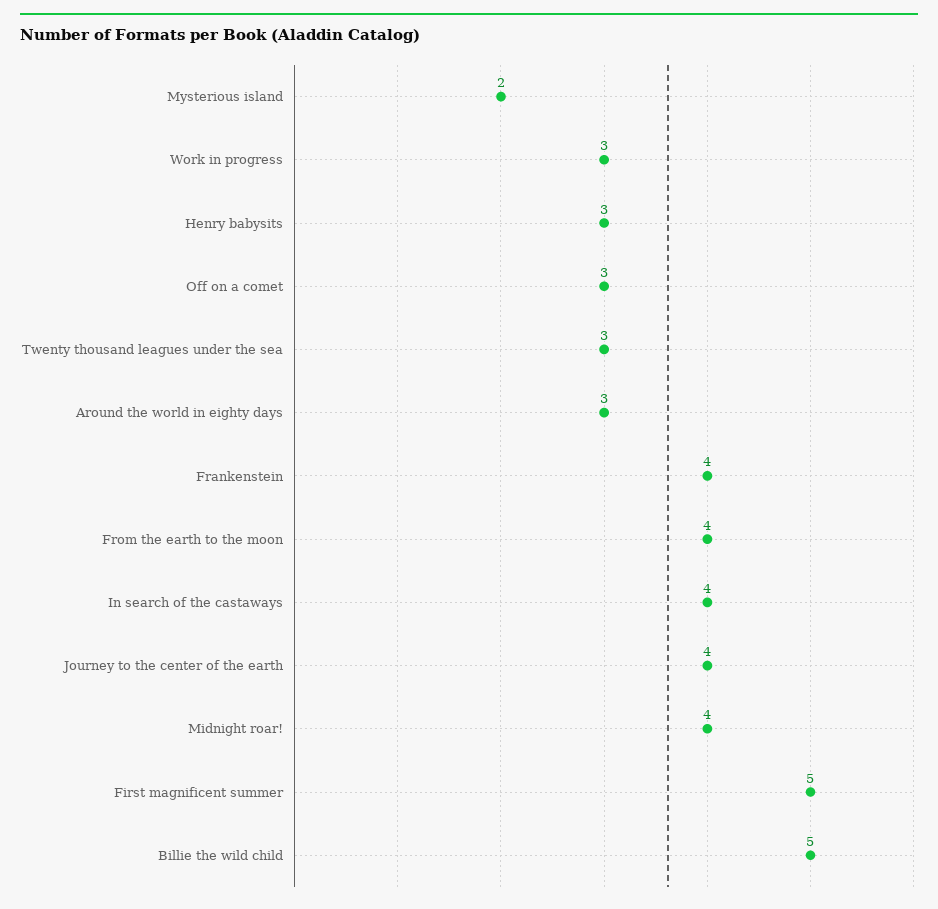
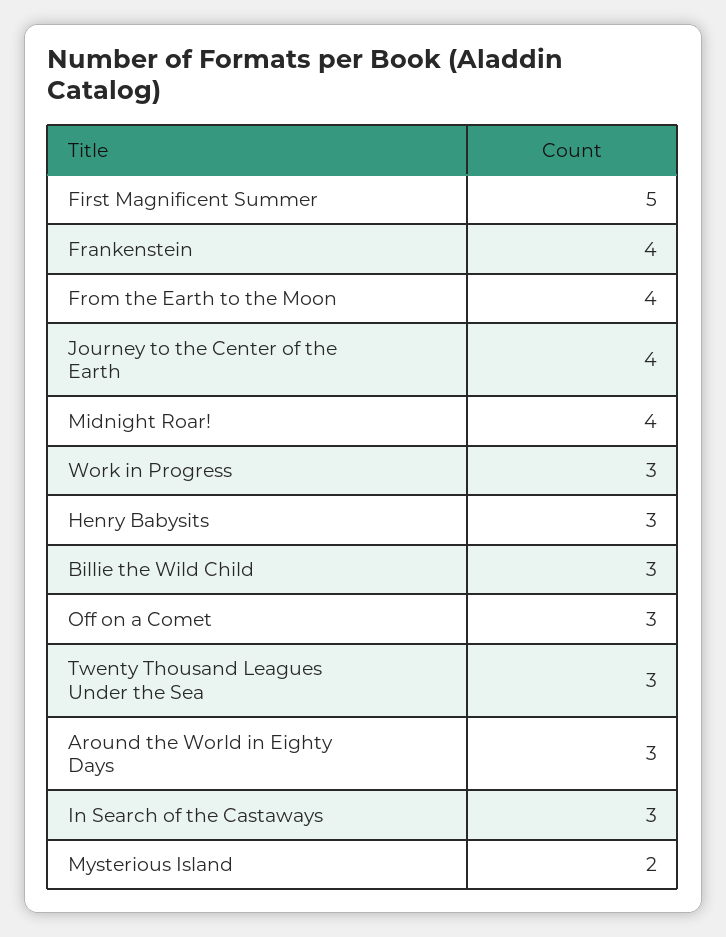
In search of the castaways: 4 -> 3
Billie the wild child: 5 -> 3

